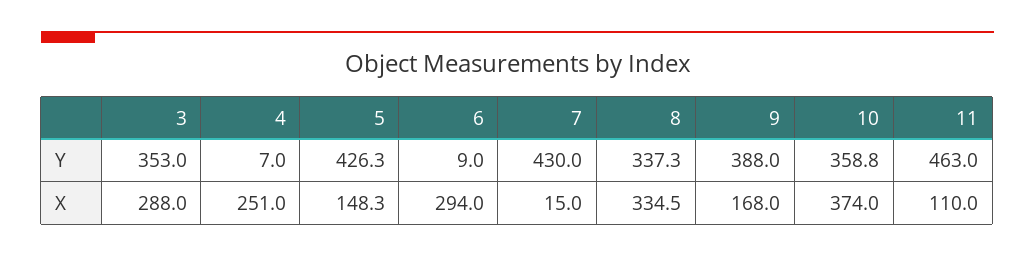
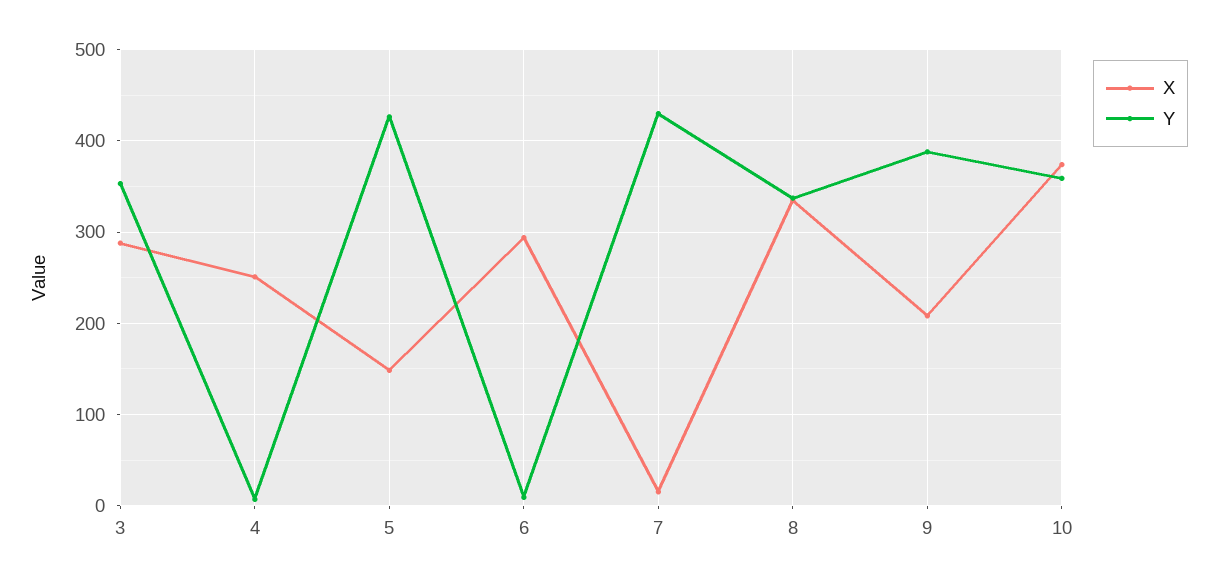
Y, 11: 463 -> none
X, 9: 168 -> 210
X, 11: 110 -> none

